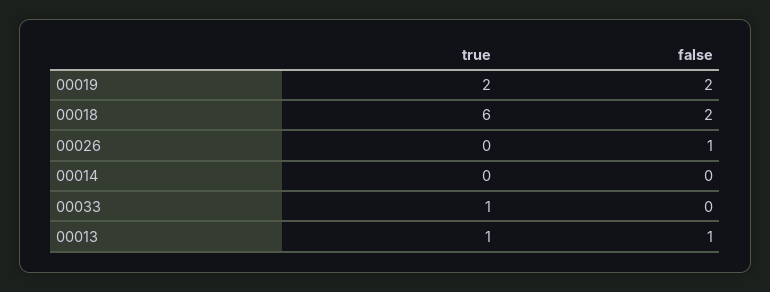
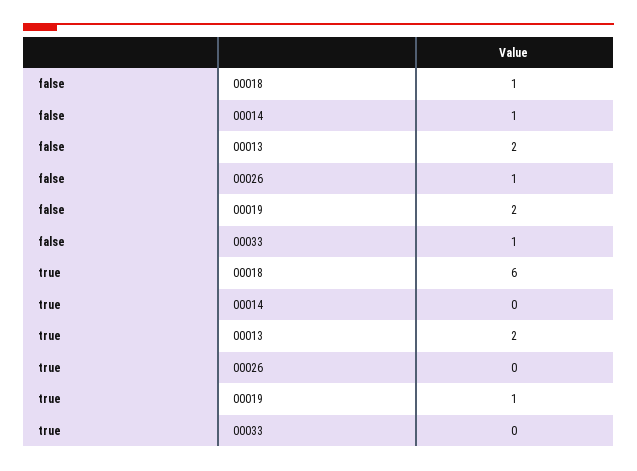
true, 00019: 2 -> 1
false, 00018: 2 -> 1
false, 00014: 0 -> 1
true, 00033: 1 -> 0
false, 00033: 0 -> 1
true, 00013: 1 -> 2
false, 00013: 1 -> 2

